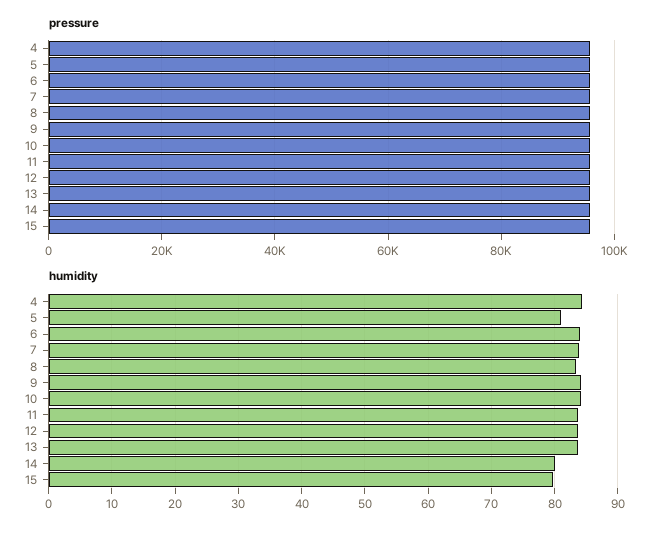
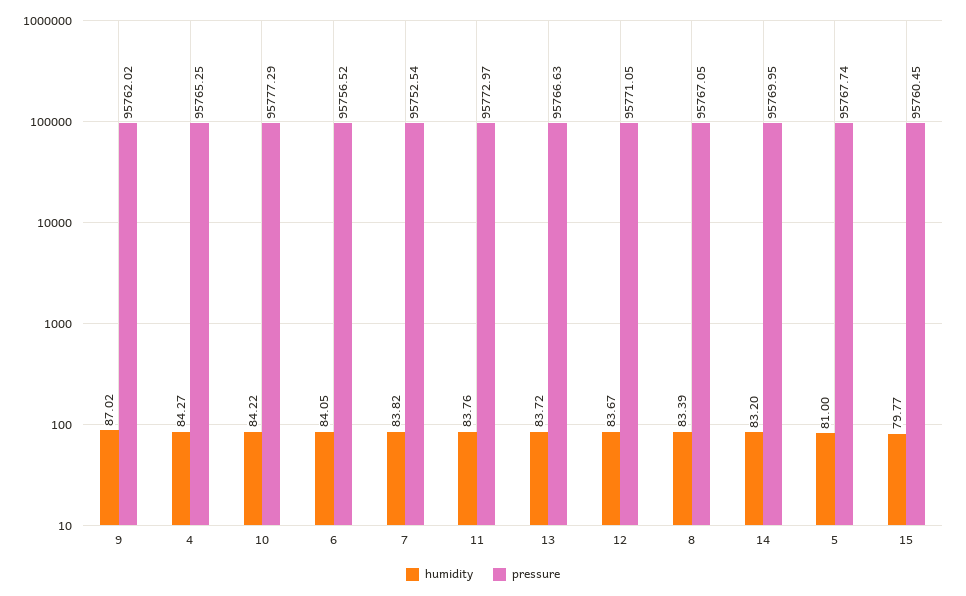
humidity, 9: 84 -> 87.02
humidity, 14: 80 -> 83.2

